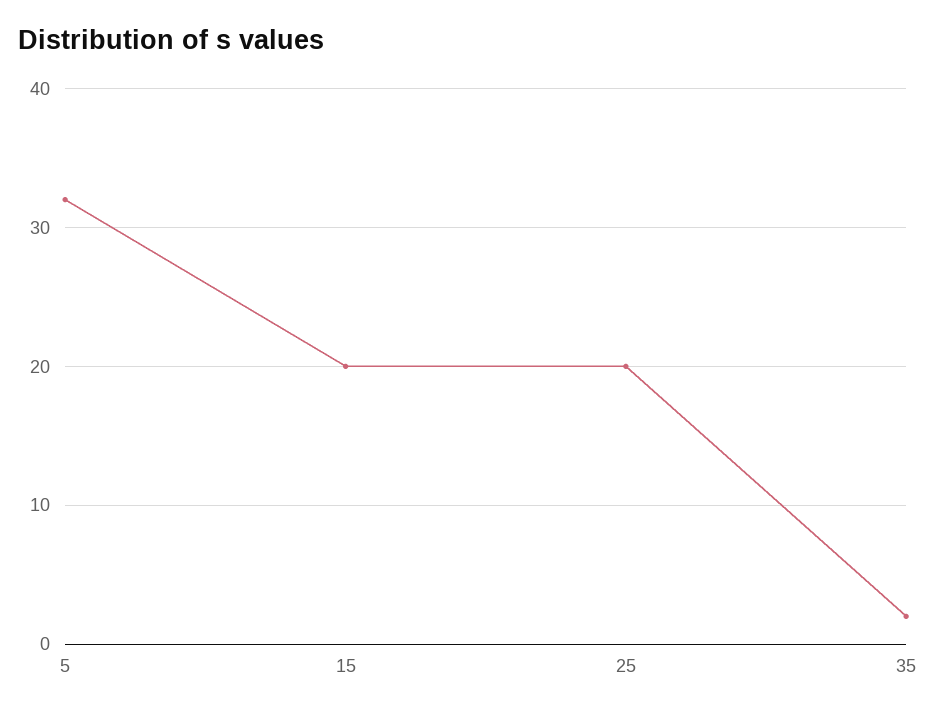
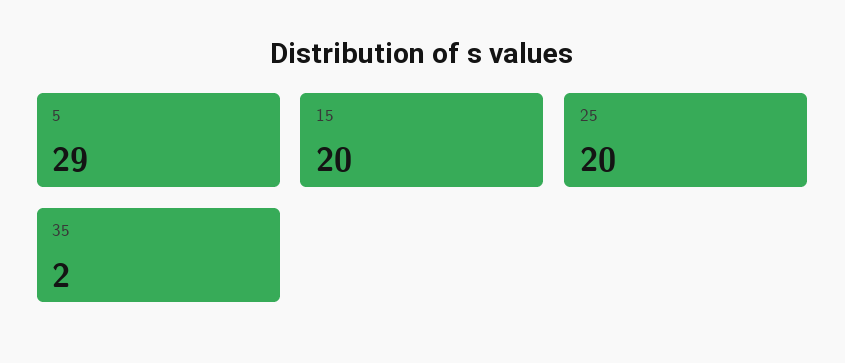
5: 32 -> 29

